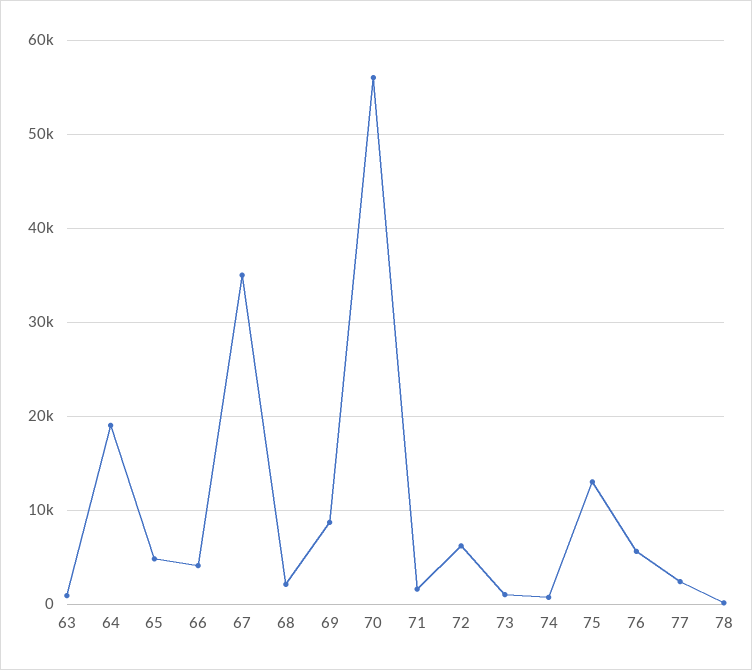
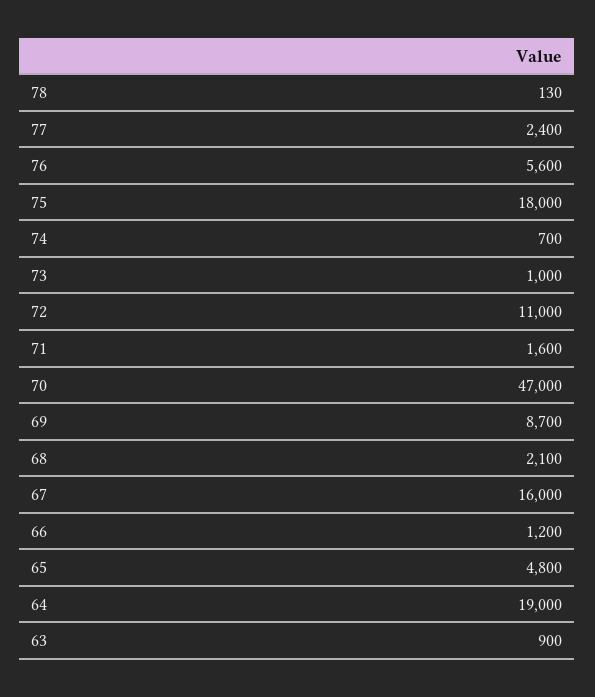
66: 4000 -> 1200
67: 35000 -> 16000
70: 56000 -> 47000
72: 6000 -> 11000
75: 13000 -> 18000

